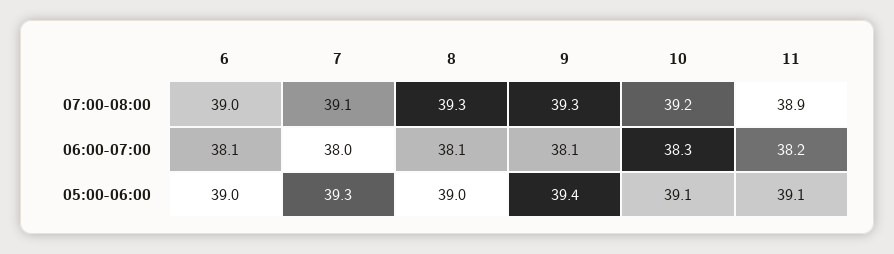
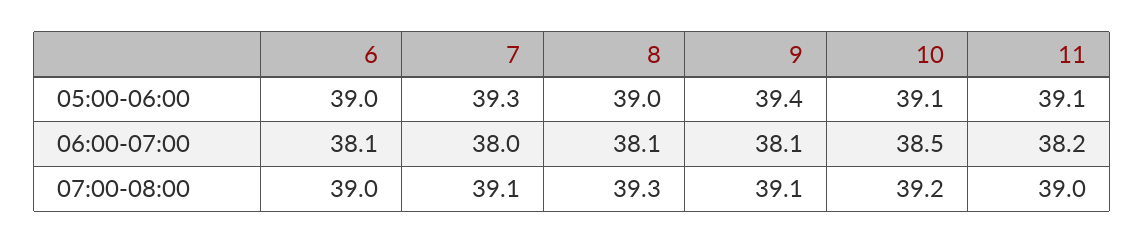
9, 07:00-08:00: 39.3 -> 39.1
11, 07:00-08:00: 38.9 -> 39
10, 06:00-07:00: 38.3 -> 38.5

